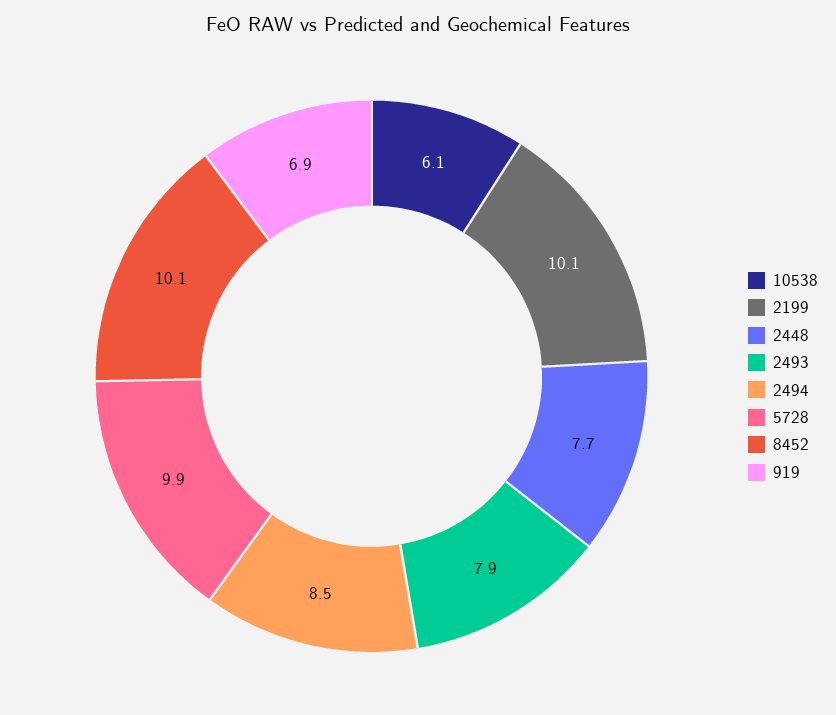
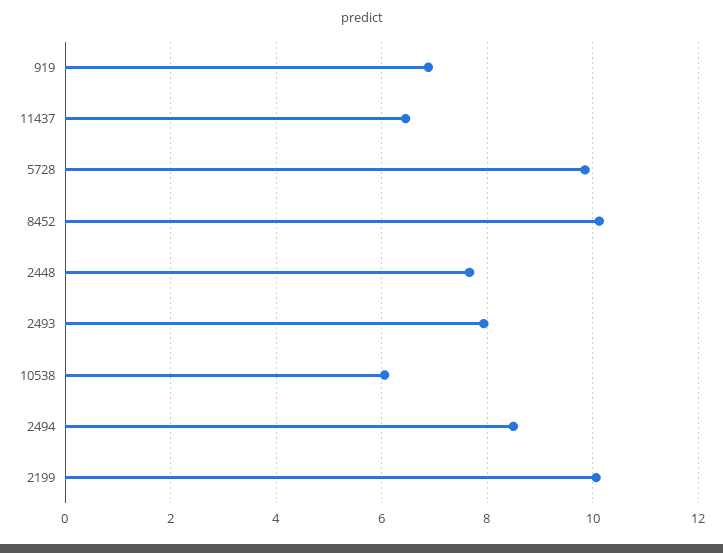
11437: none -> 6.4

